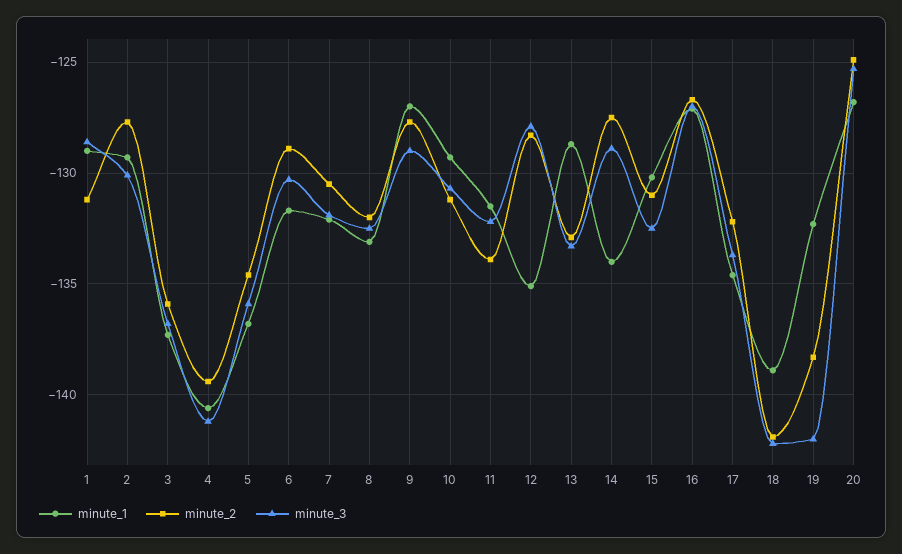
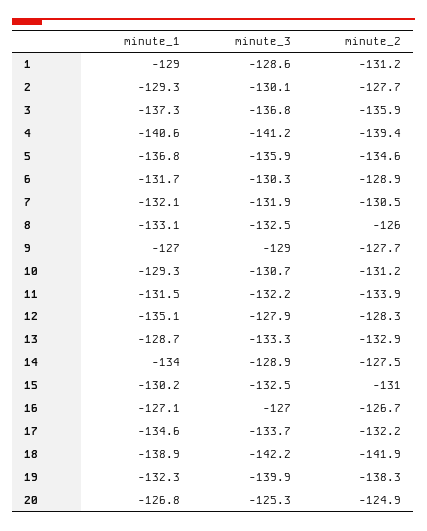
minute_2, 8: -132 -> -126
minute_3, 19: -142 -> -139.9

